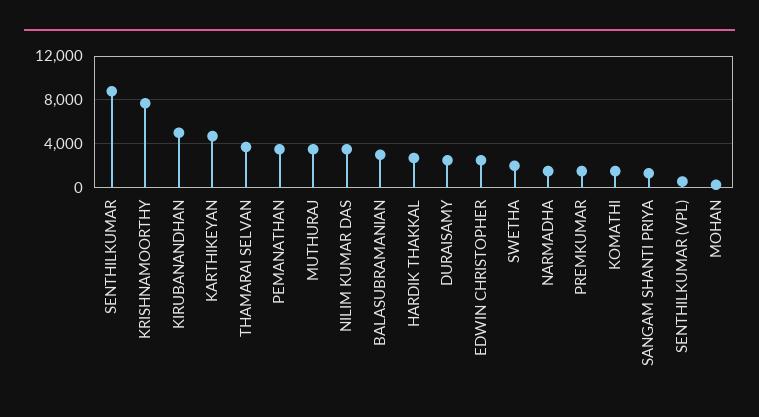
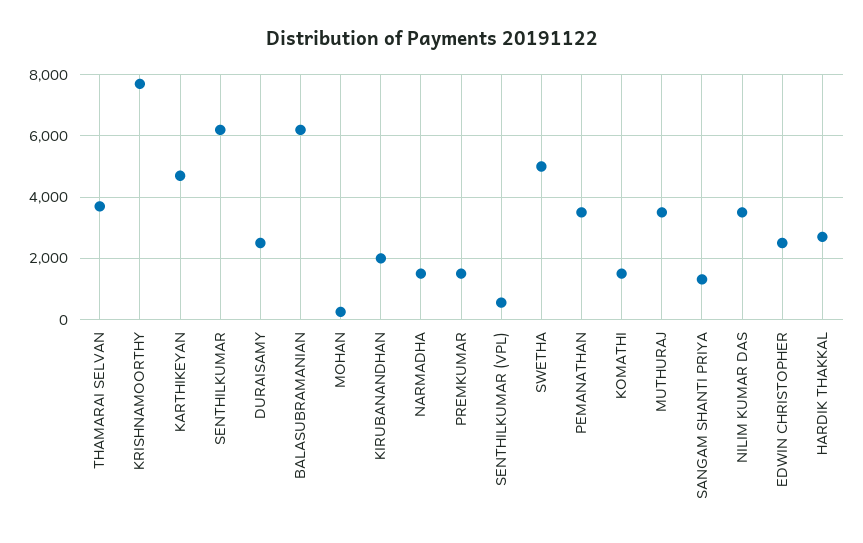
SENTHILKUMAR: 9000 -> 6200
KIRUBANANDHAN: 5000 -> 2000
BALASUBRAMANIAN: 3000 -> 6200
SWETHA: 2000 -> 5000

